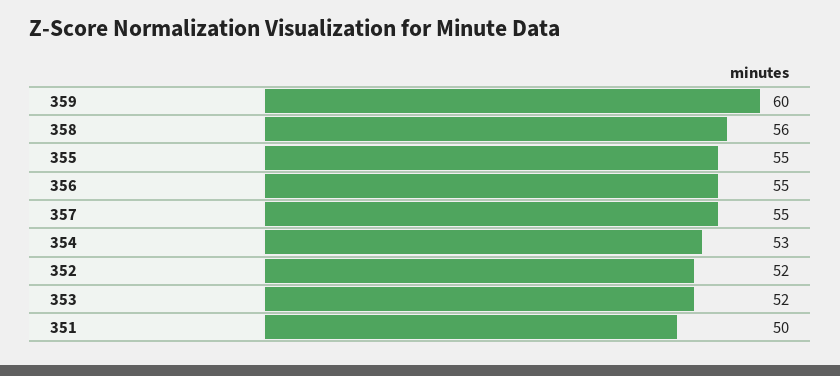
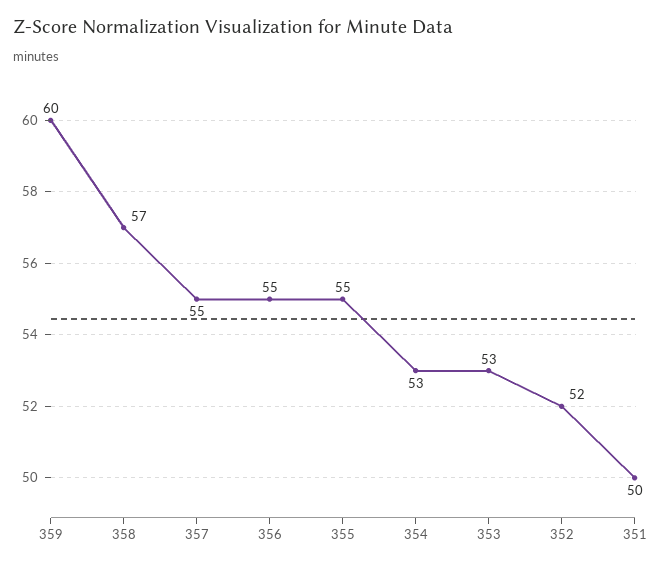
358: 56 -> 57
353: 52 -> 53

